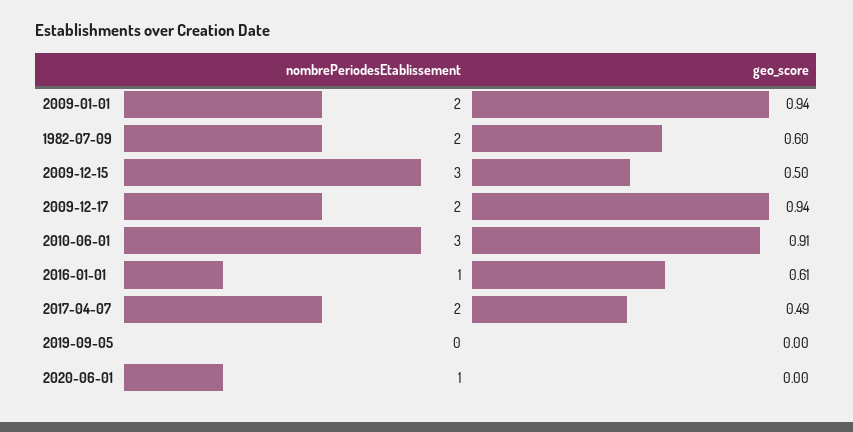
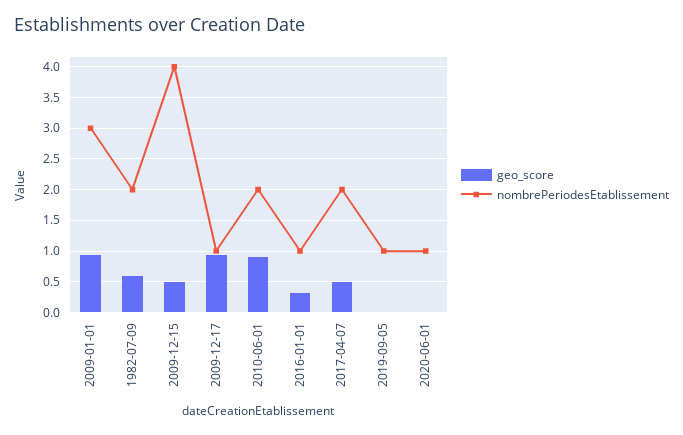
nombrePeriodesEtablissement, 2009-01-01: 2 -> 3
nombrePeriodesEtablissement, 2009-12-15: 3 -> 4
nombrePeriodesEtablissement, 2009-12-17: 2 -> 1
nombrePeriodesEtablissement, 2010-06-01: 3 -> 2
geo_score, 2016-01-01: 0.61 -> 0.3
nombrePeriodesEtablissement, 2019-09-05: 0 -> 1

